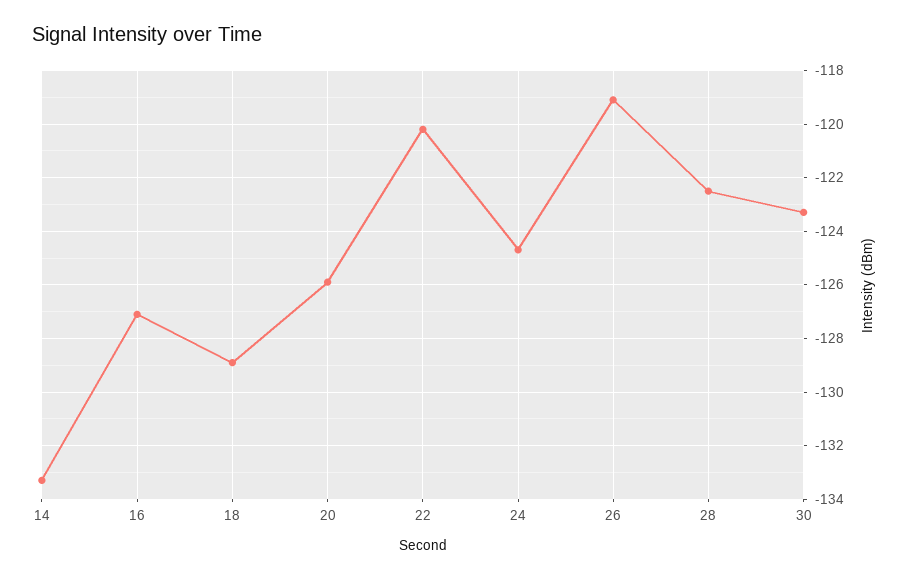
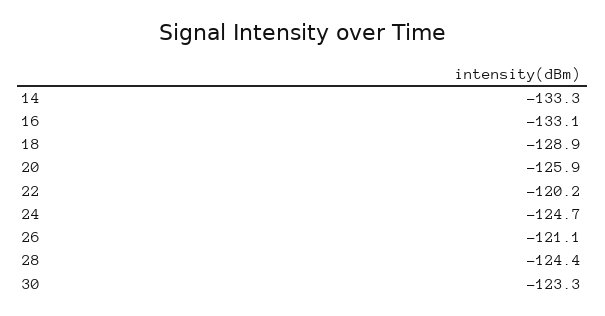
16: -127 -> -133.1
26: -119 -> -121.1
28: -122.5 -> -124.4

